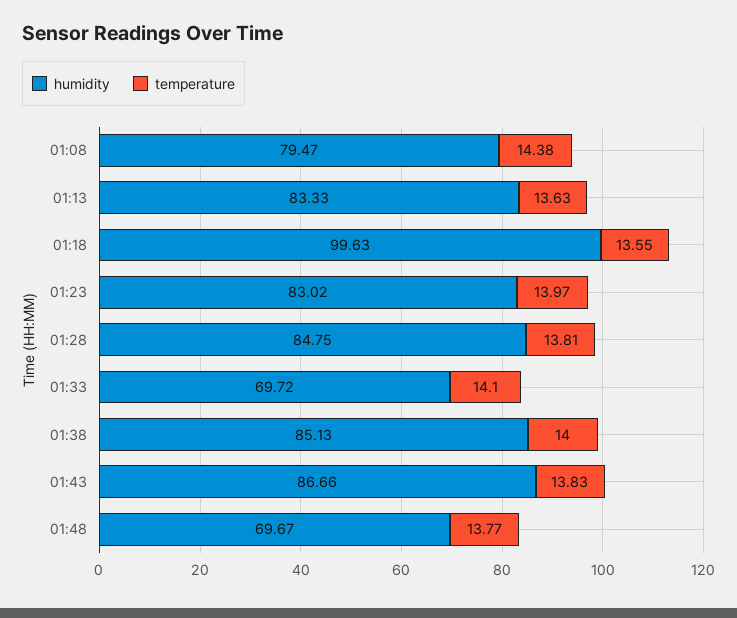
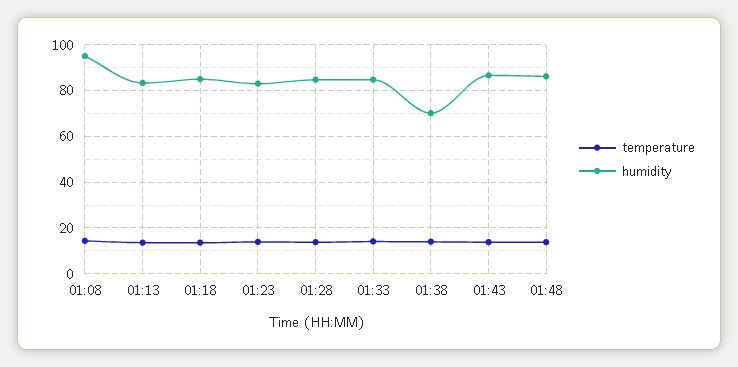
humidity, 01:08: 79.47 -> 95
humidity, 01:18: 99.63 -> 85
humidity, 01:33: 69.72 -> 85
humidity, 01:38: 85.13 -> 70
humidity, 01:48: 69.67 -> 85

